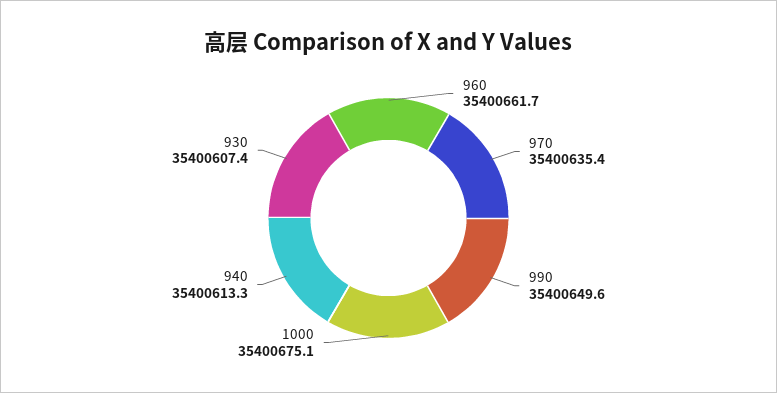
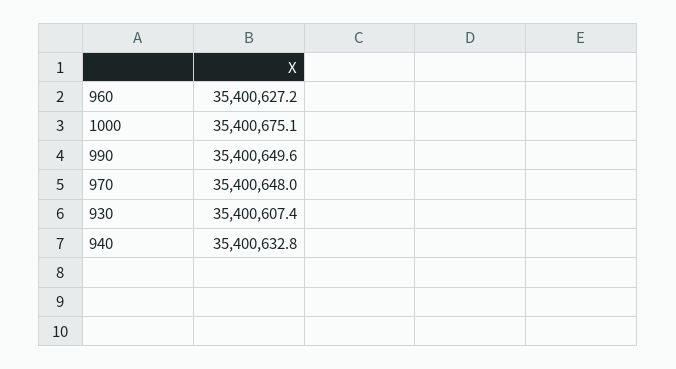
960: 35400661.7 -> 35400627.2
970: 35400635.4 -> 35400648
940: 35400613.3 -> 35400632.8

